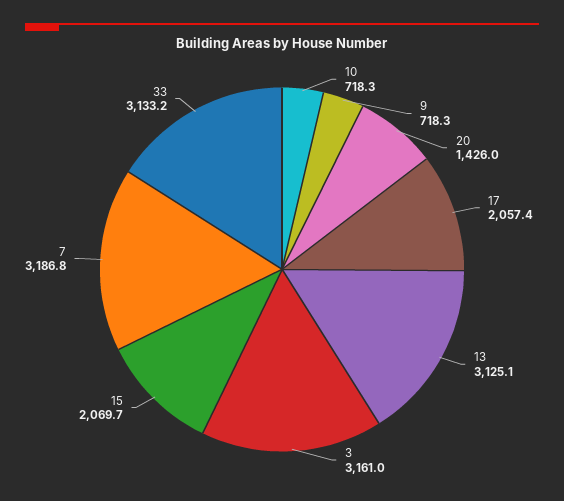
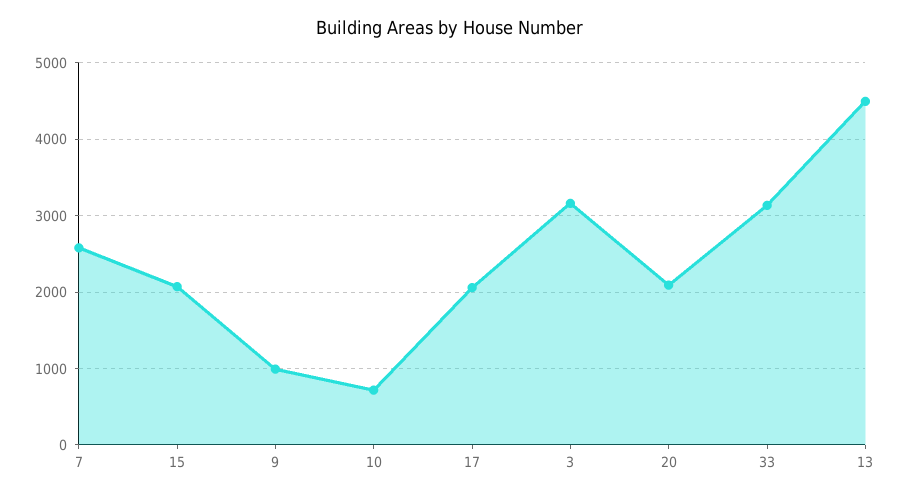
9: 718.3 -> 1000
20: 1426 -> 2100
13: 3125.1 -> 4500
7: 3186.8 -> 2600

